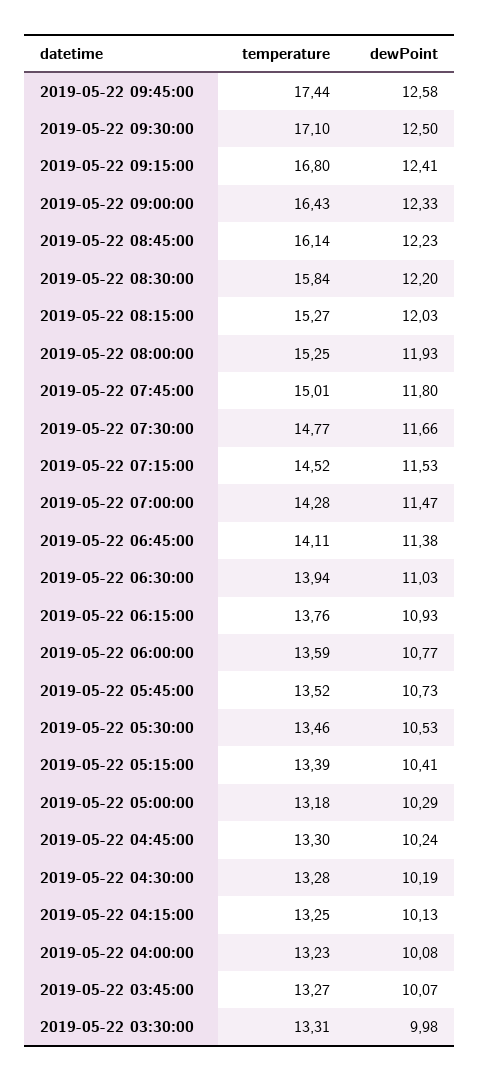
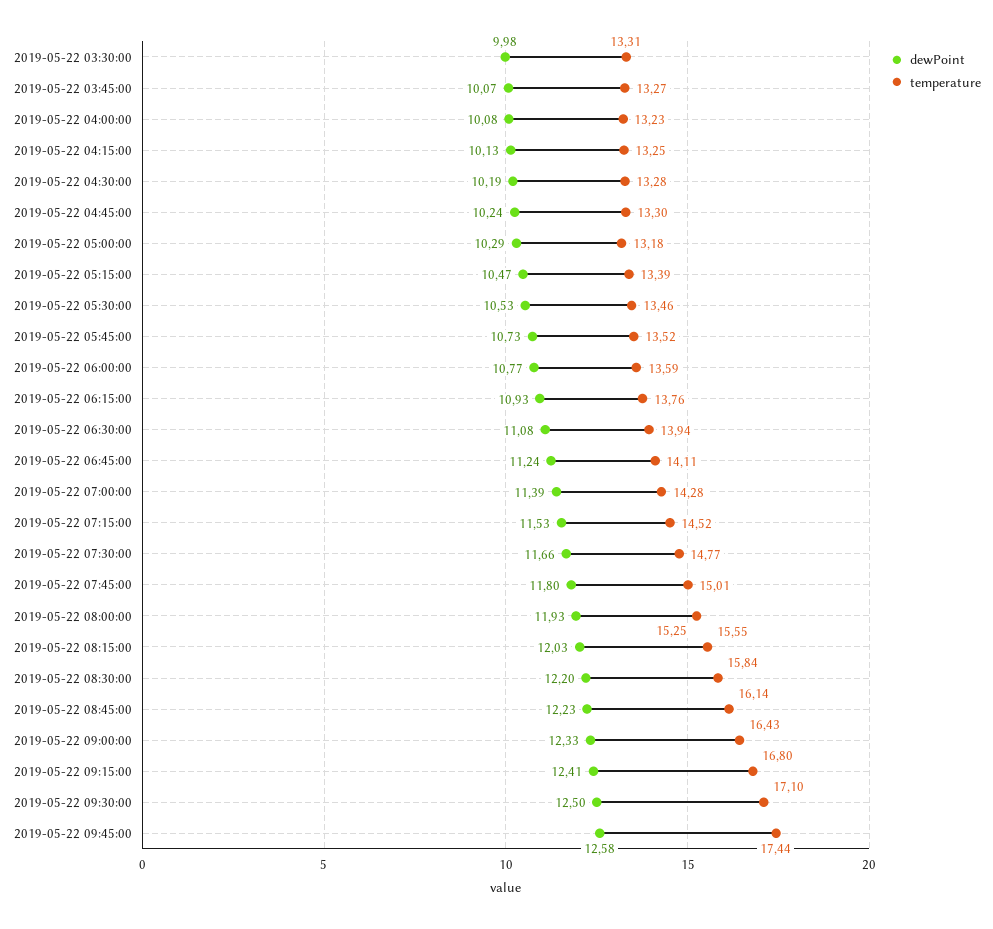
temperature, 2019-05-22 08:15:00: 15.27 -> 15.55
dewPoint, 2019-05-22 07:00:00: 11.47 -> 11.39
dewPoint, 2019-05-22 06:45:00: 11.38 -> 11.24
dewPoint, 2019-05-22 06:30:00: 11.03 -> 11.08
dewPoint, 2019-05-22 05:15:00: 10.41 -> 10.47

